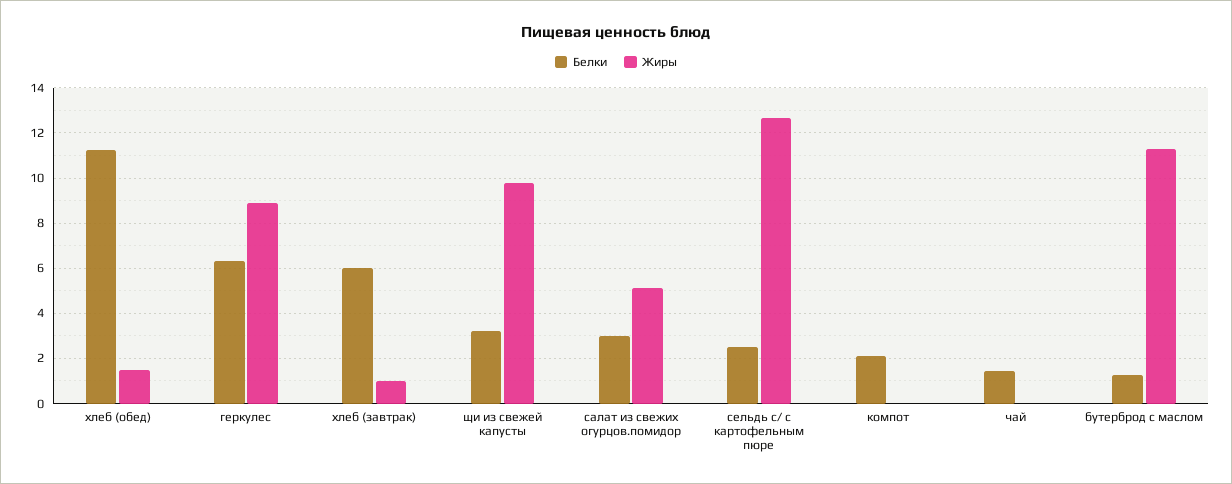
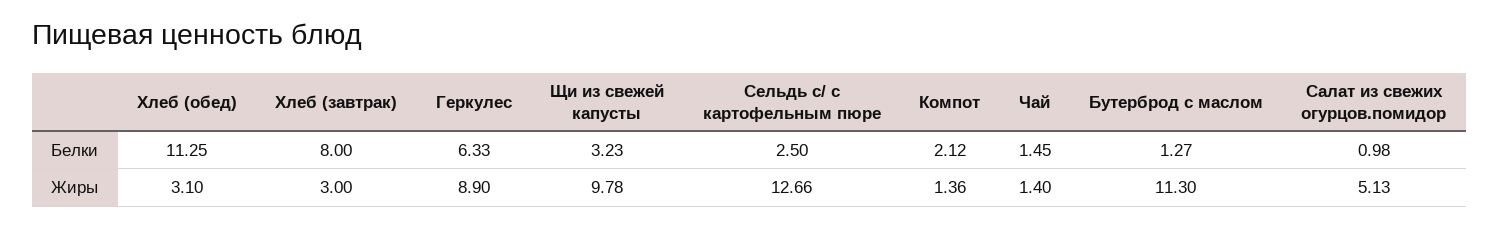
Жиры, хлеб (обед): 1.5 -> 3.1
Белки, хлеб (завтрак): 6 -> 8
Жиры, хлеб (завтрак): 1 -> 3
Белки, салат из свежих огурцов.помидор: 3 -> 0.98
Жиры, компот: 0 -> 1.36
Жиры, чай: 0 -> 1.4

